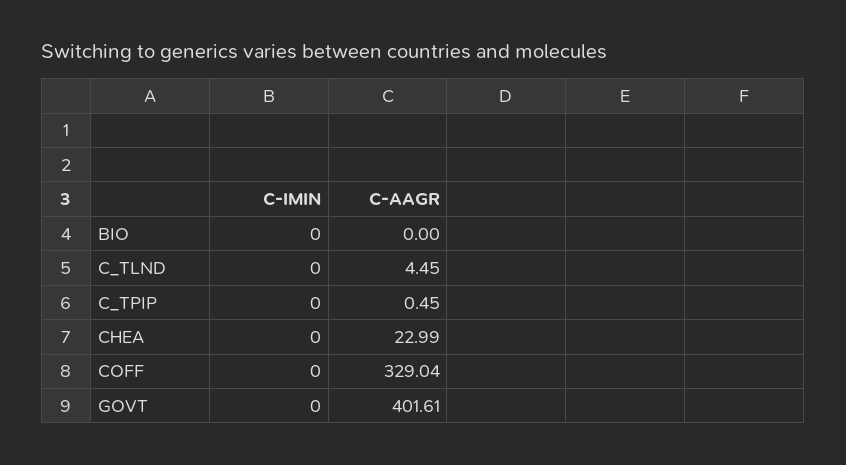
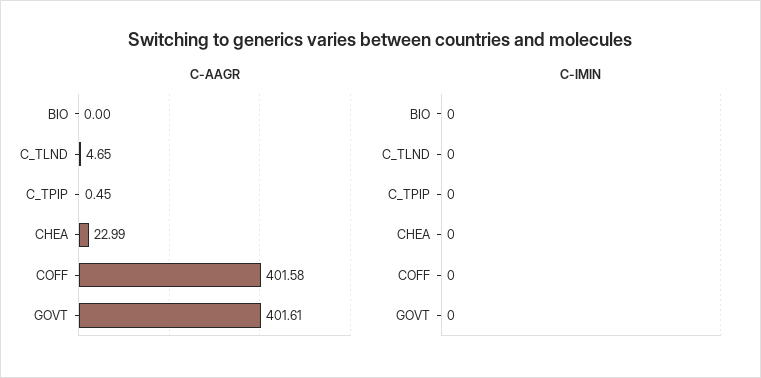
C-AAGR, C_TLND: 4.45 -> 4.65
C-AAGR, COFF: 329.04 -> 401.58

